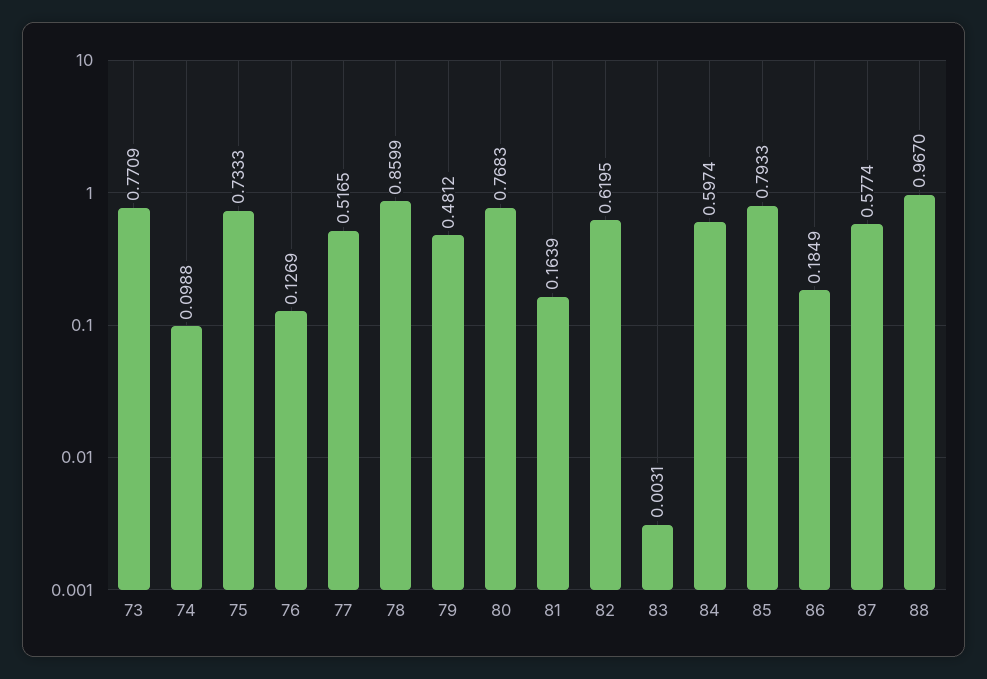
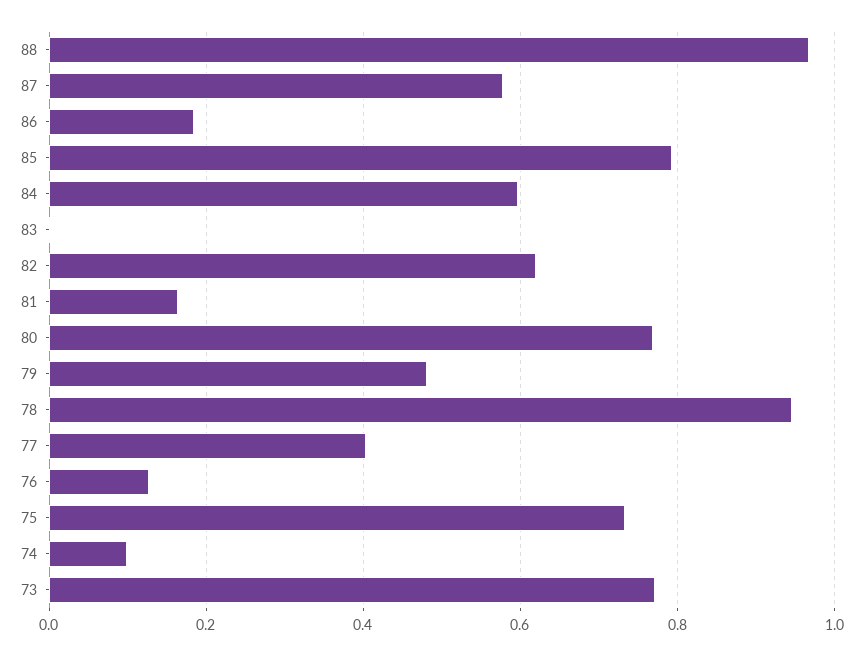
77: 0.5165 -> 0.4
78: 0.8599 -> 0.94

